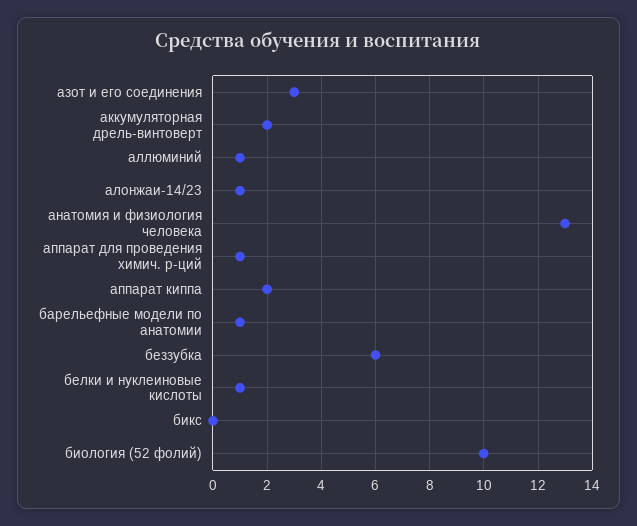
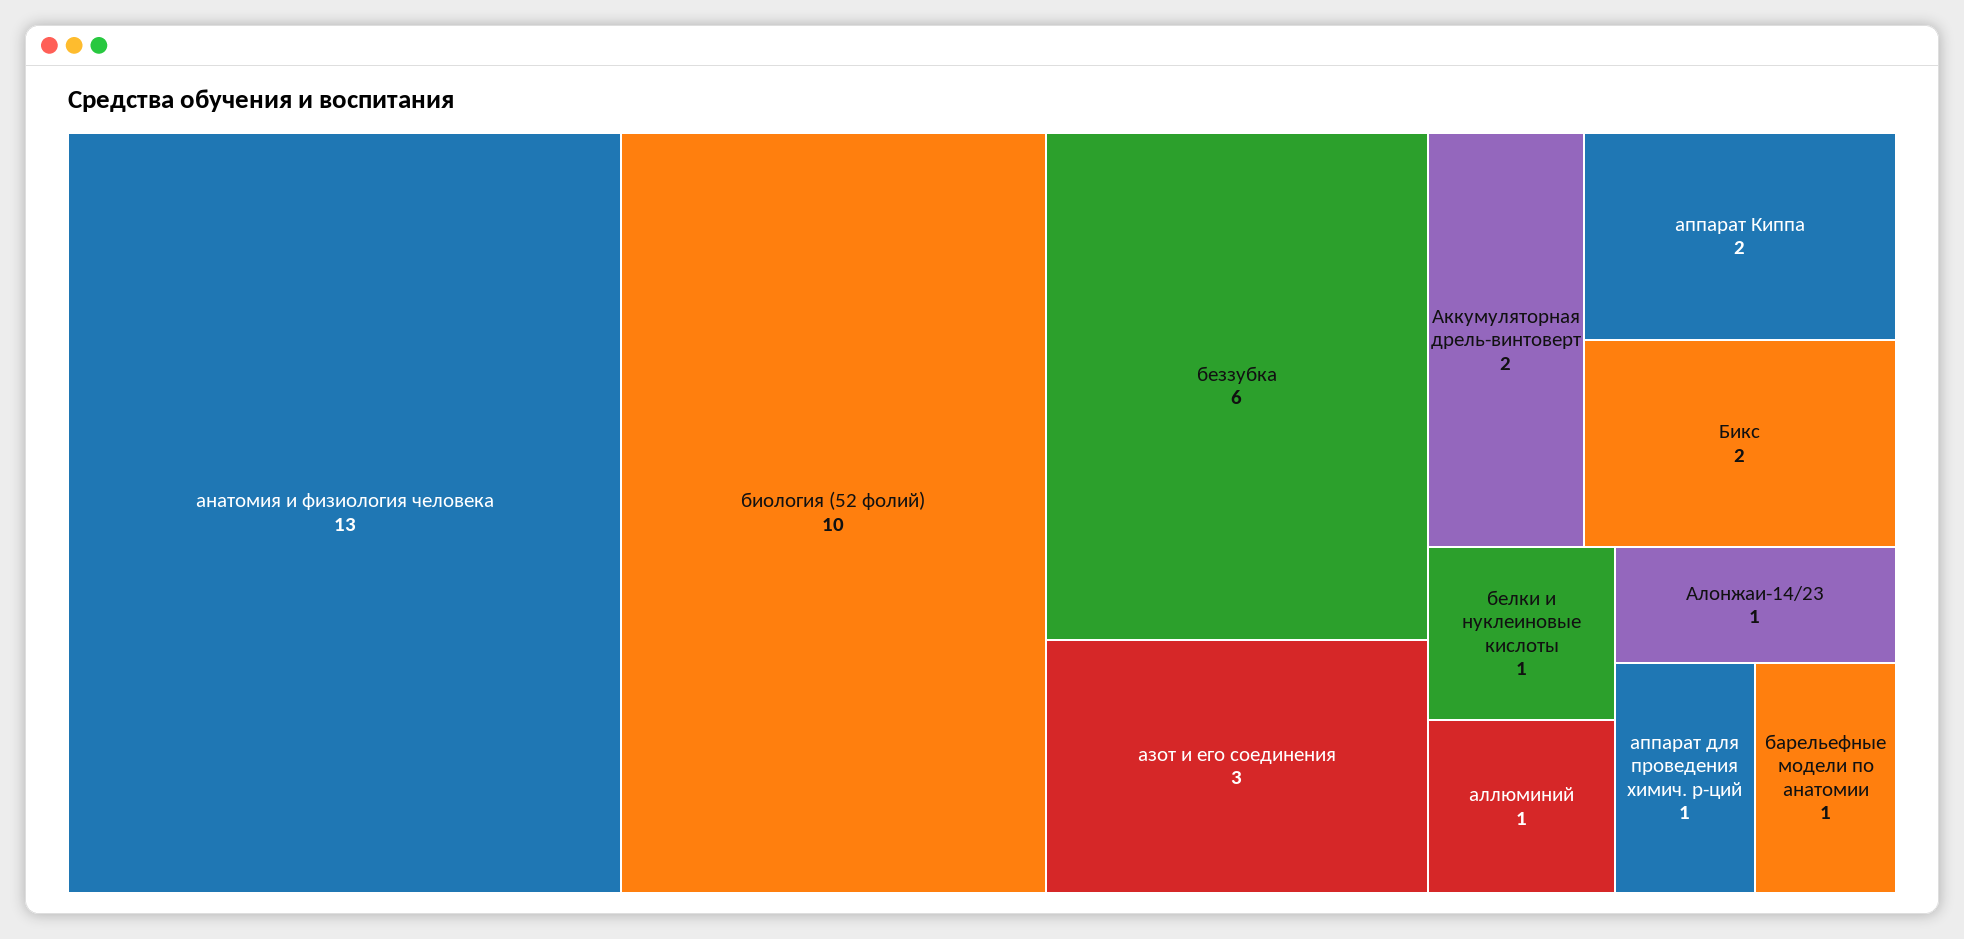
бикс: 0 -> 2

